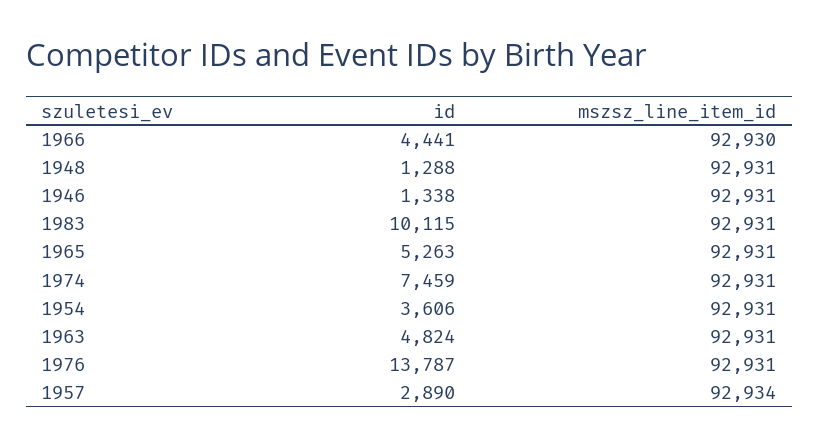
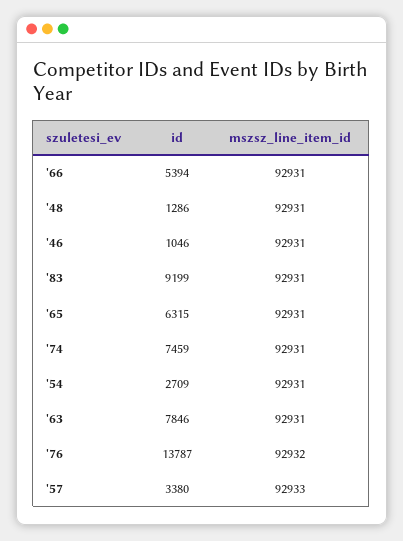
id, 1966: 4441 -> 5394
mszsz_line_item_id, 1966: 92930 -> 92931
id, 1948: 1288 -> 1286
id, 1946: 1338 -> 1046
id, 1983: 10115 -> 9199
id, 1965: 5263 -> 6315
id, 1954: 3606 -> 2709
id, 1963: 4824 -> 7846
mszsz_line_item_id, 1976: 92931 -> 92932
id, 1957: 2890 -> 3380
mszsz_line_item_id, 1957: 92934 -> 92933

